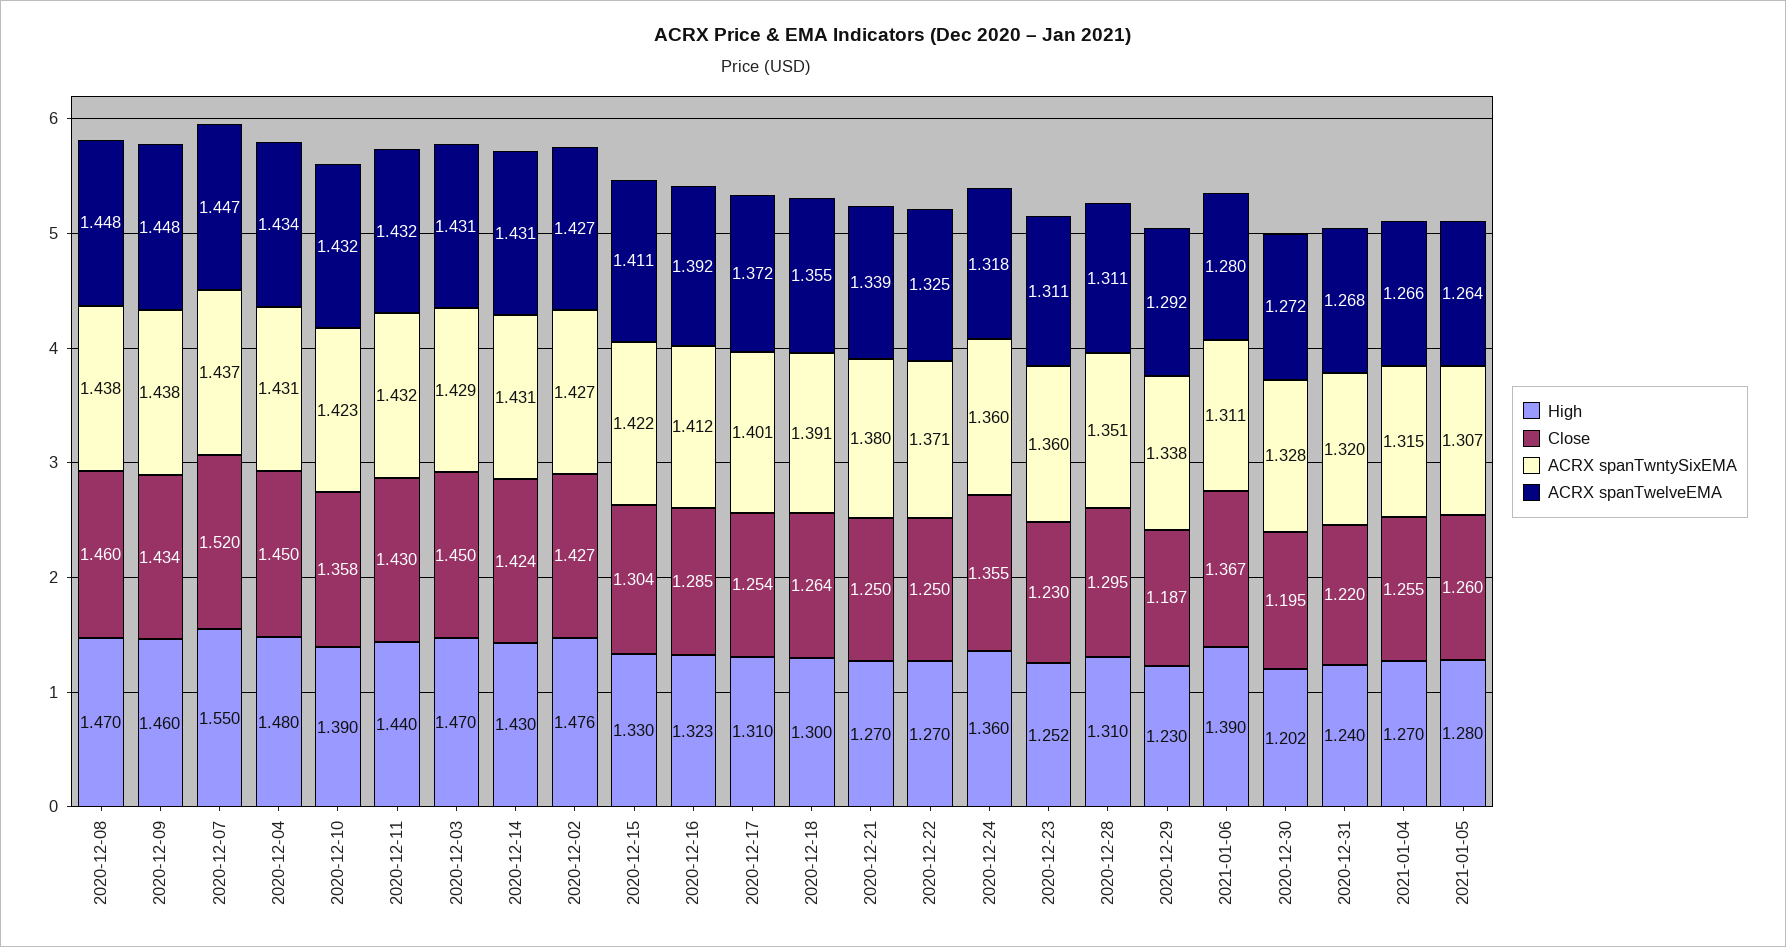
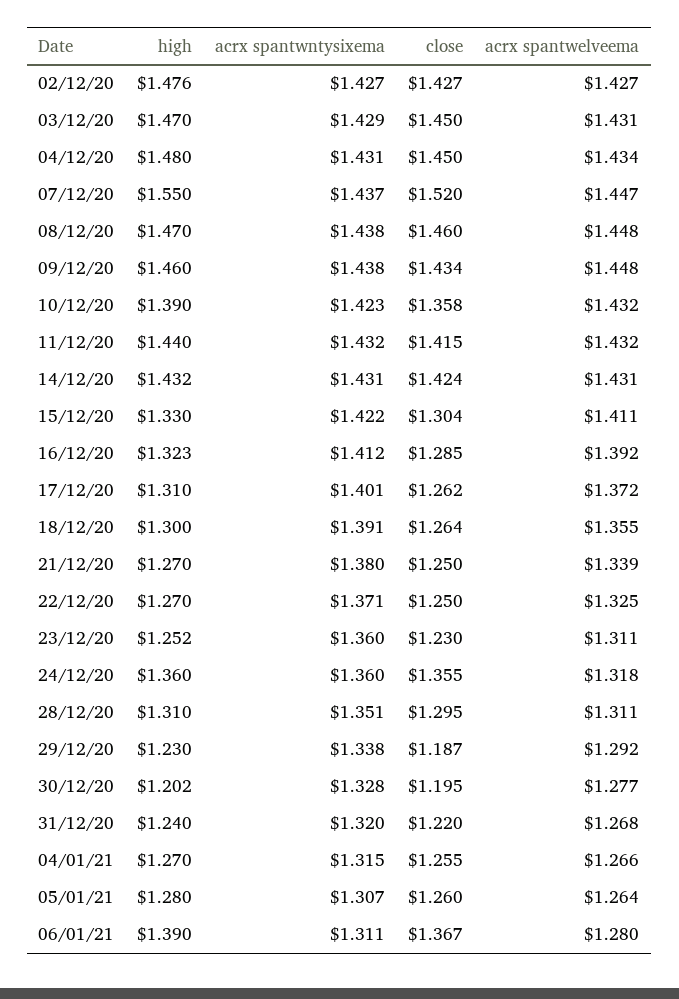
Close, 2020-12-11: 1.43 -> 1.415
High, 2020-12-14: 1.43 -> 1.432
Close, 2020-12-17: 1.254 -> 1.262
ACRX spanTwelveEMA, 2020-12-30: 1.272 -> 1.277

